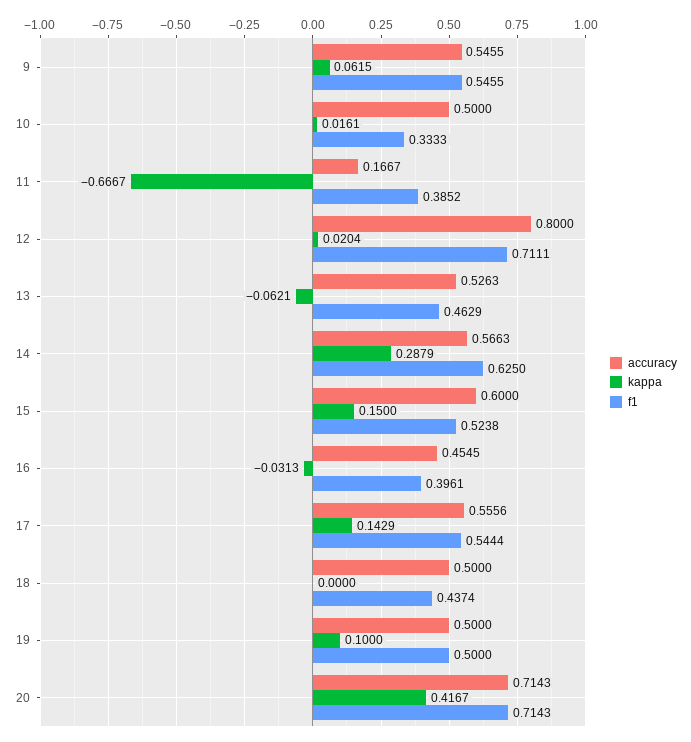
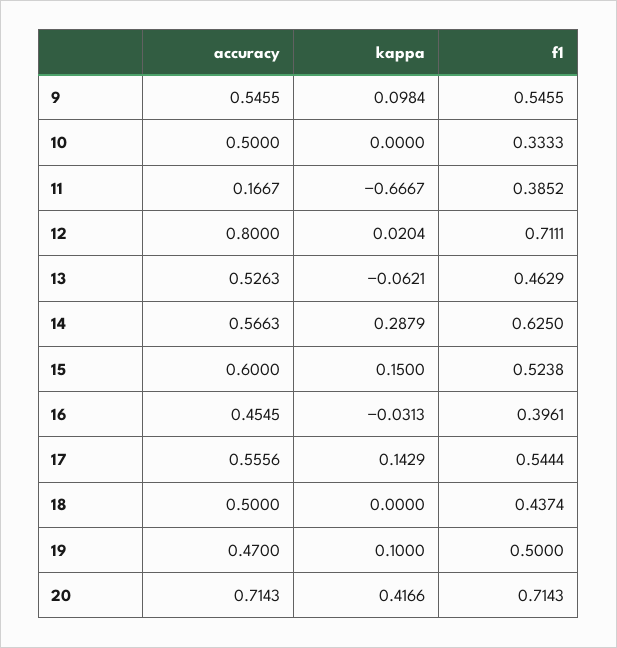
kappa, 9: 0.0615 -> 0.0984
kappa, 10: 0.0161 -> 0
accuracy, 19: 0.5 -> 0.47
kappa, 20: 0.4167 -> 0.4166

